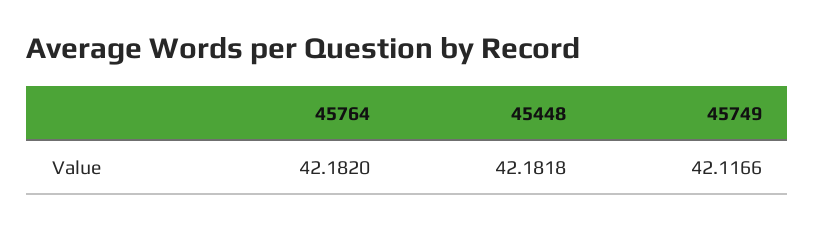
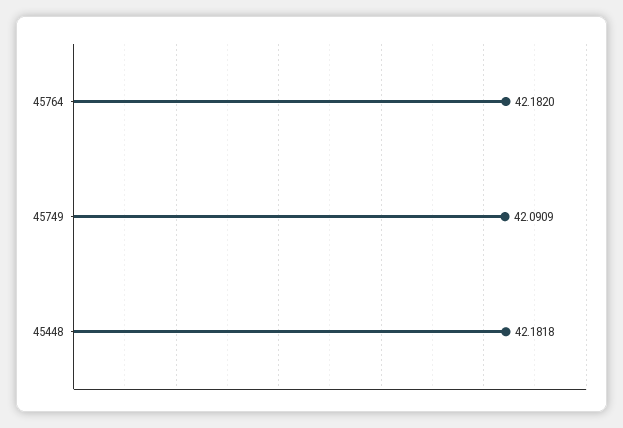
45749: 42.1166 -> 42.0909

